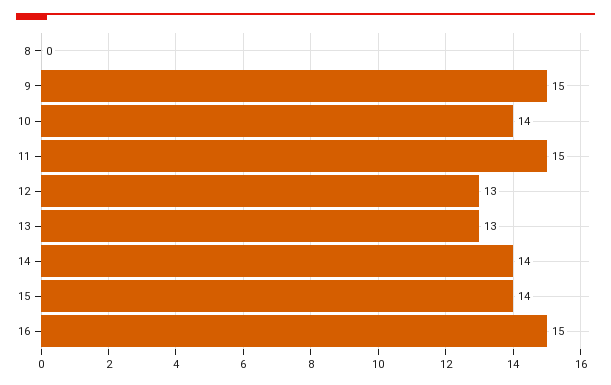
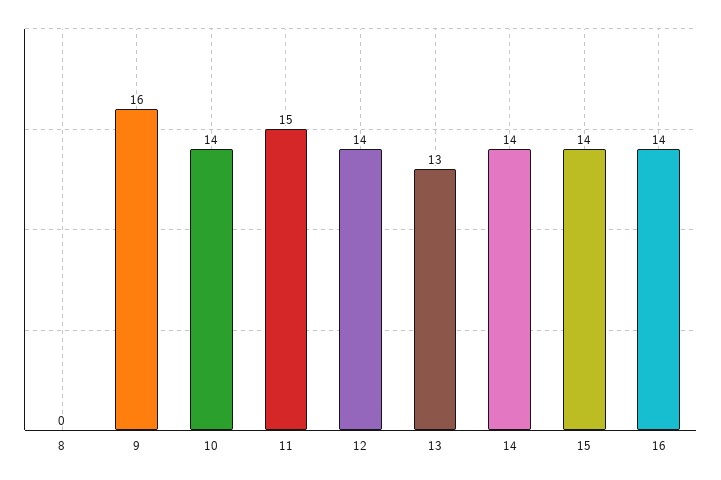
9: 15 -> 16
12: 13 -> 14
16: 15 -> 14

